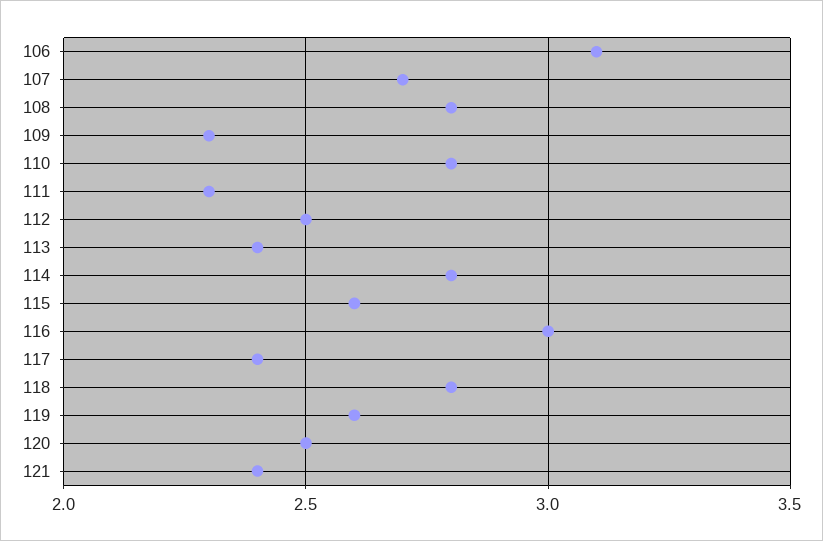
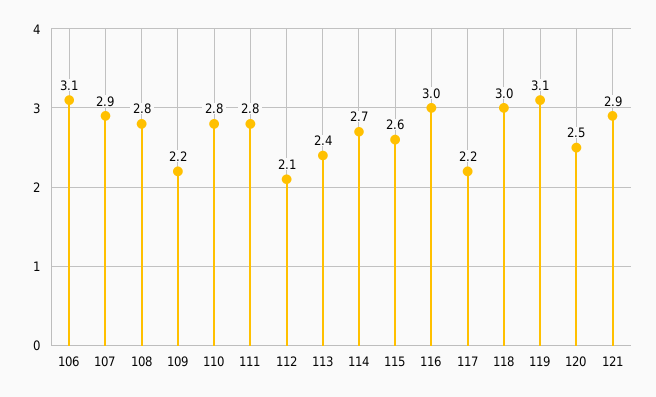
107: 2.7 -> 2.9
109: 2.3 -> 2.2
111: 2.3 -> 2.8
112: 2.5 -> 2.1
114: 2.8 -> 2.7
117: 2.4 -> 2.2
118: 2.8 -> 3
119: 2.6 -> 3.1
121: 2.4 -> 2.9

